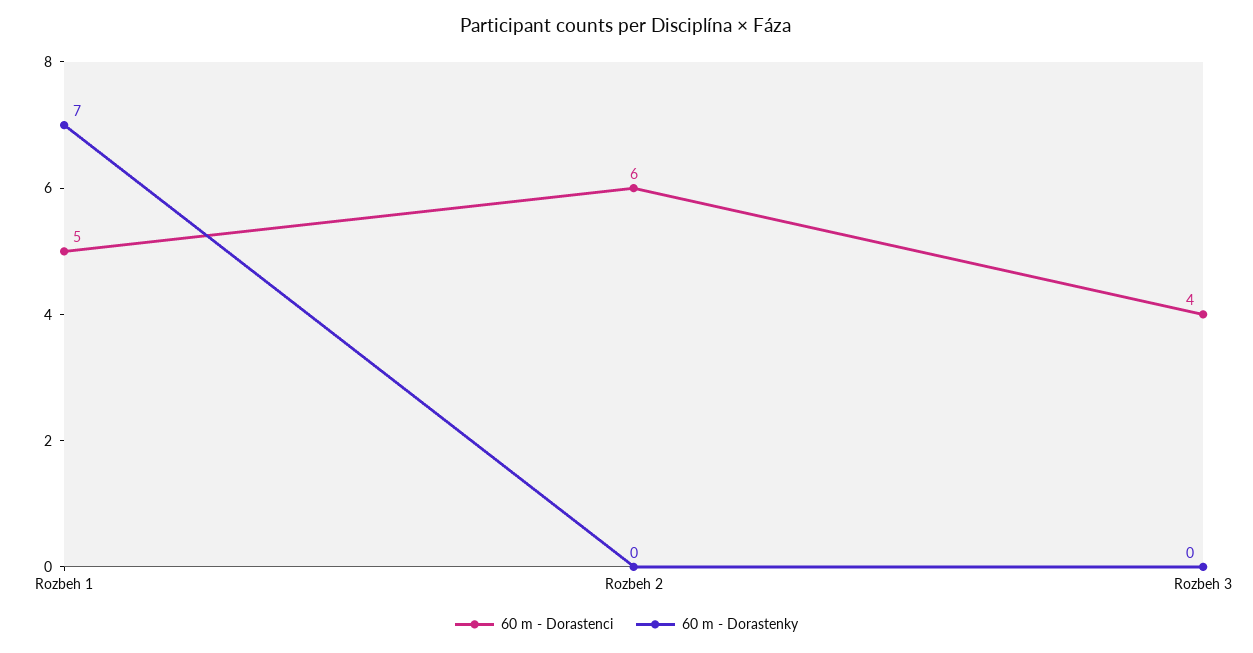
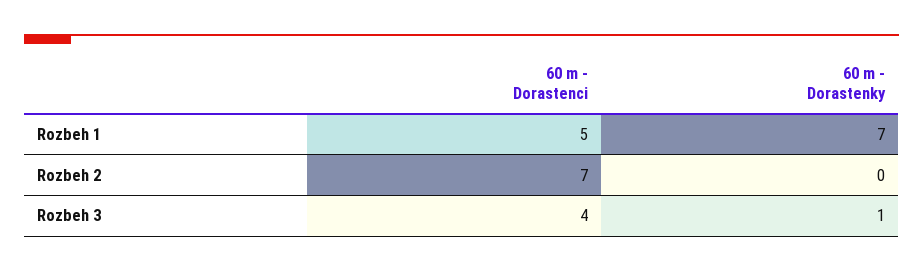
60 m - Dorastenci, Rozbeh 2: 6 -> 7
60 m - Dorastenky, Rozbeh 3: 0 -> 1

